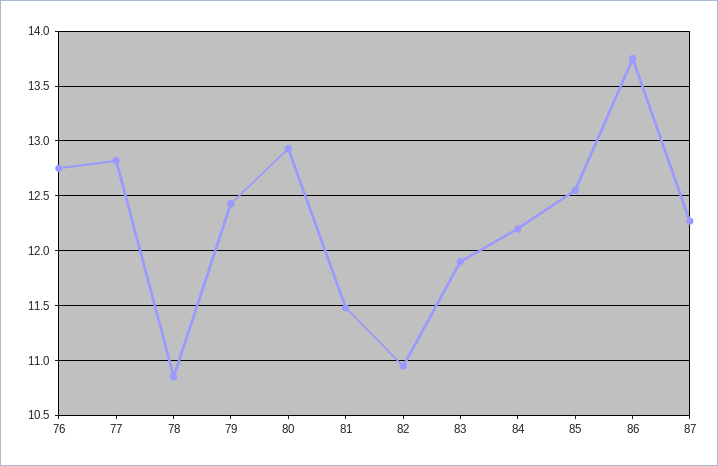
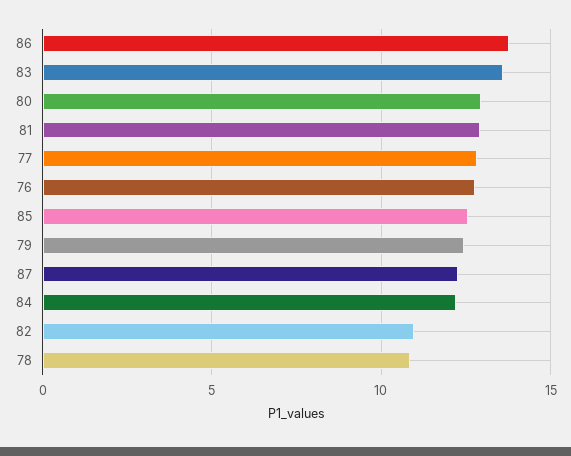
81: 11.5 -> 13
83: 11.9 -> 13.5

